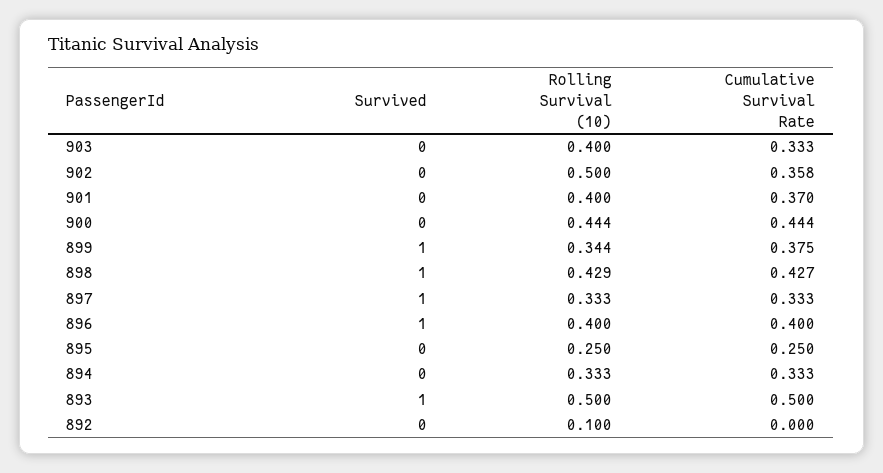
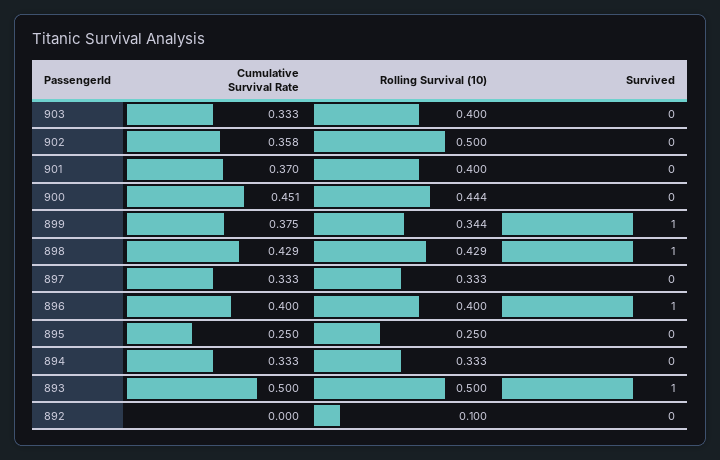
Cumulative Survival Rate, 900: 0.444 -> 0.451
Cumulative Survival Rate, 898: 0.427 -> 0.429
Survived, 897: 1 -> 0

